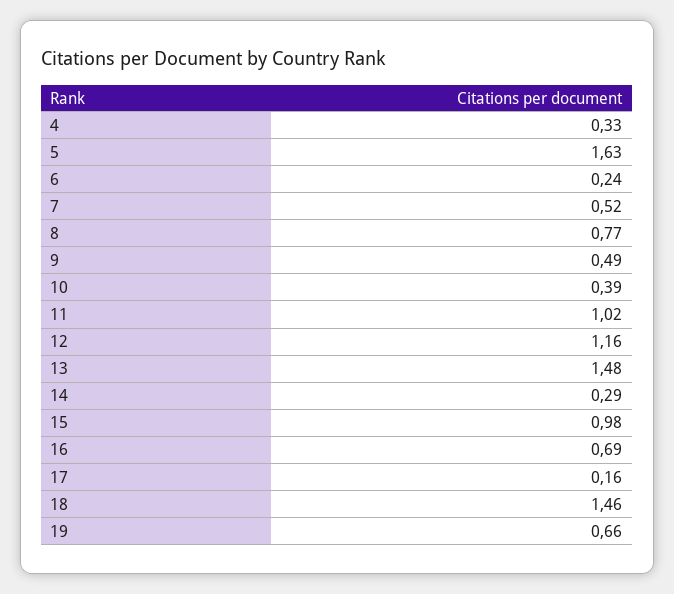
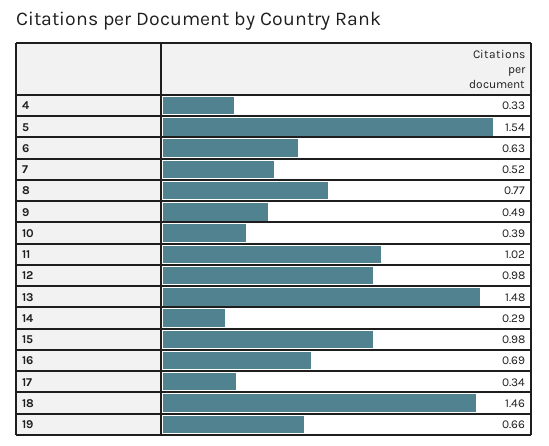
5: 1.63 -> 1.54
6: 0.24 -> 0.63
12: 1.16 -> 0.98
17: 0.16 -> 0.34

